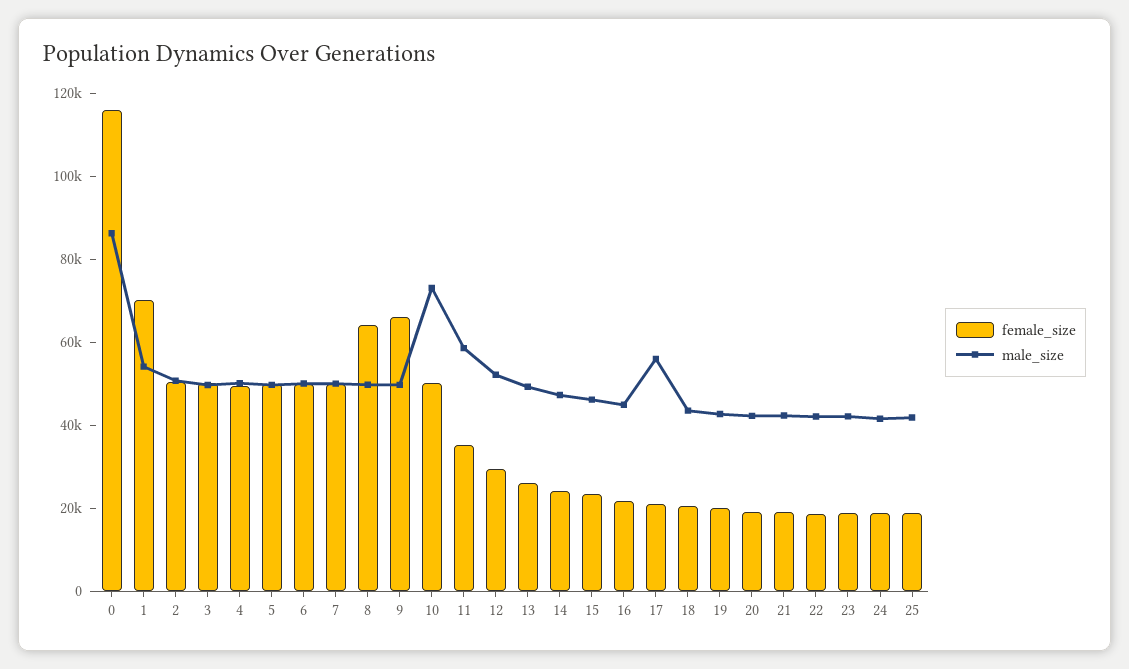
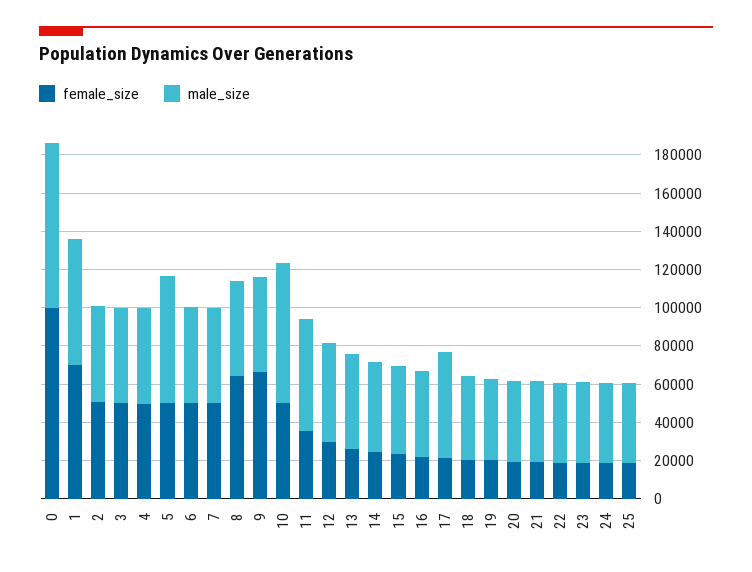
female_size, 0: 115000 -> 100000
male_size, 1: 55000 -> 65000
male_size, 5: 50000 -> 65000

